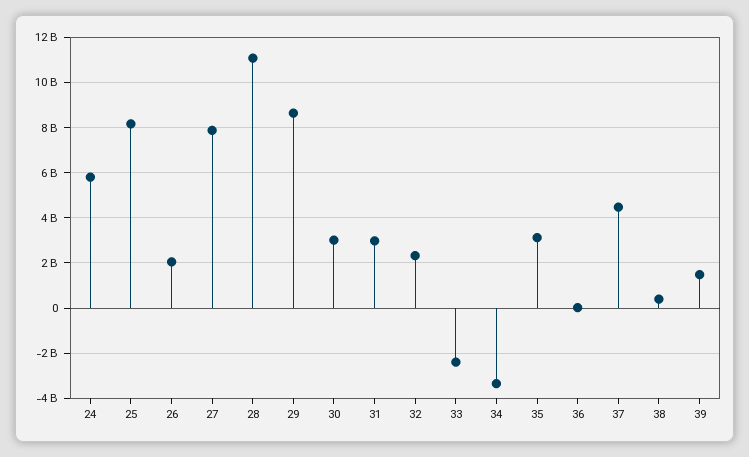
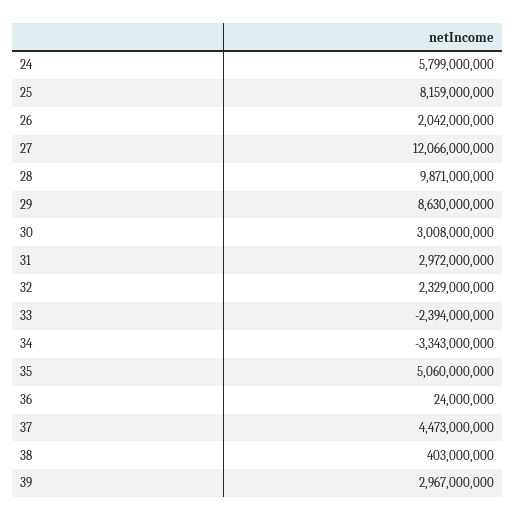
27: 8000000000 -> 12066000000
28: 11000000000 -> 9871000000
35: 3000000000 -> 5060000000
39: 1500000000 -> 2967000000

